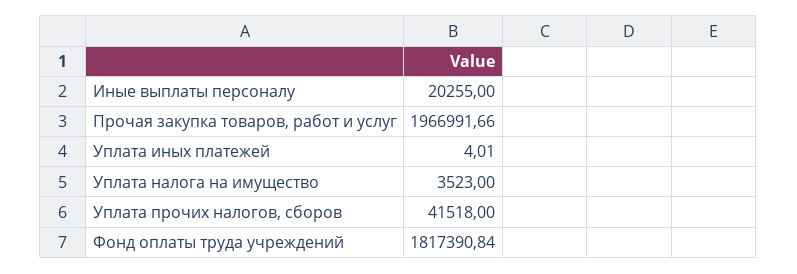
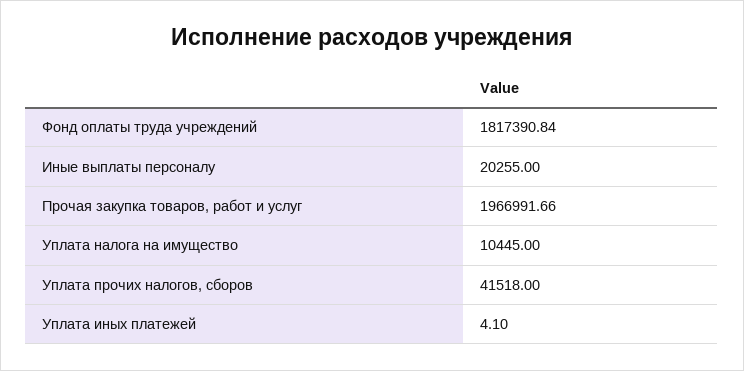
Уплата иных платежей: 4.01 -> 4.1
Уплата налога на имущество: 3523 -> 10445

